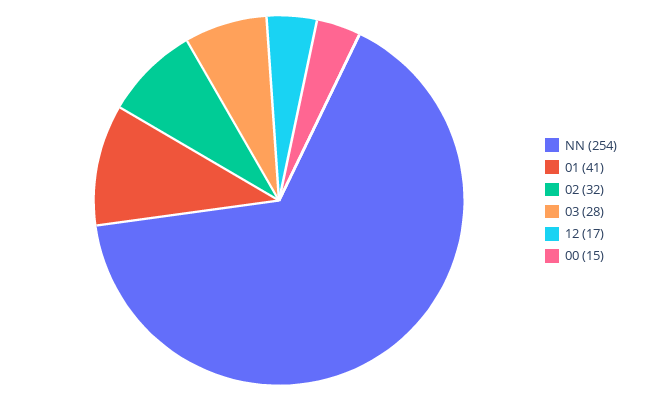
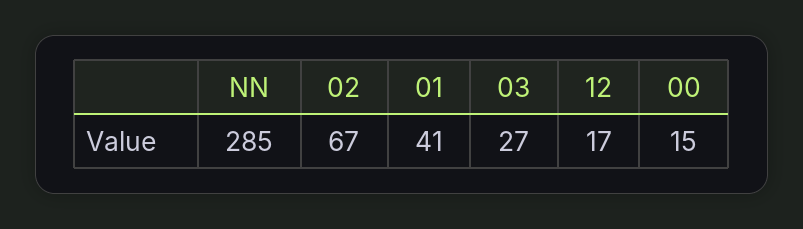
NN: 254 -> 285
02: 32 -> 67
03: 28 -> 27

